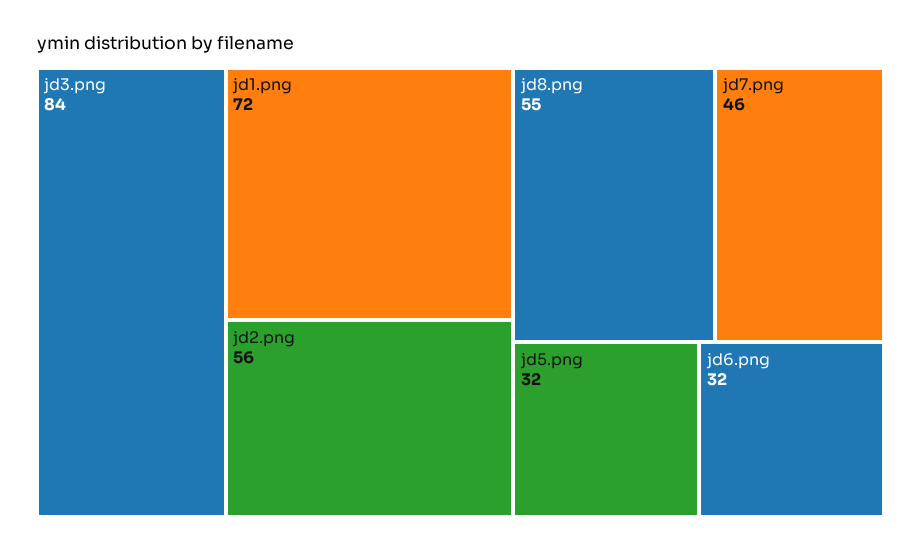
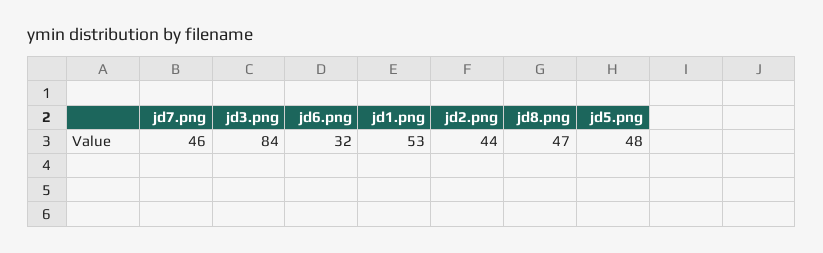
jd1.png: 72 -> 53
jd2.png: 56 -> 44
jd8.png: 55 -> 47
jd5.png: 32 -> 48

